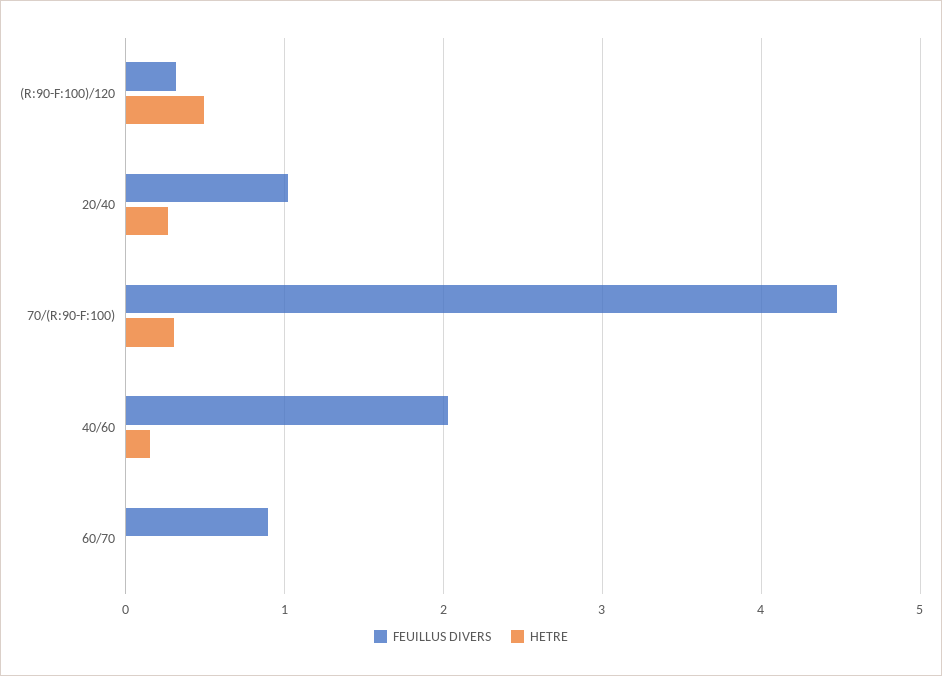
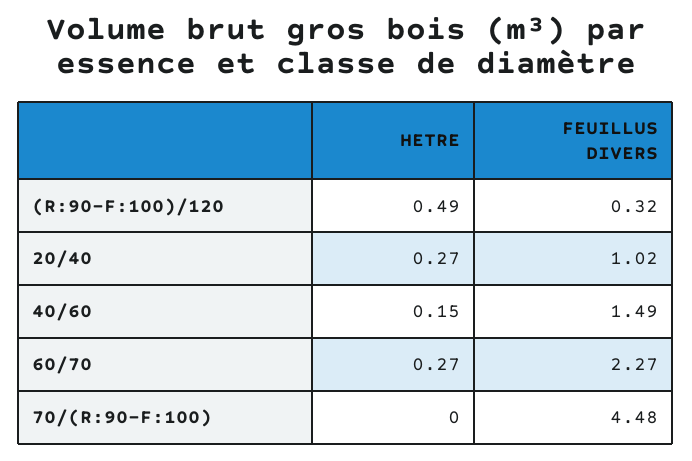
HETRE, 70/(R:90-F:100): 0.3 -> 0
FEUILLUS DIVERS, 40/60: 2 -> 1.49
FEUILLUS DIVERS, 60/70: 0.9 -> 2.27
HETRE, 60/70: 0 -> 0.27

